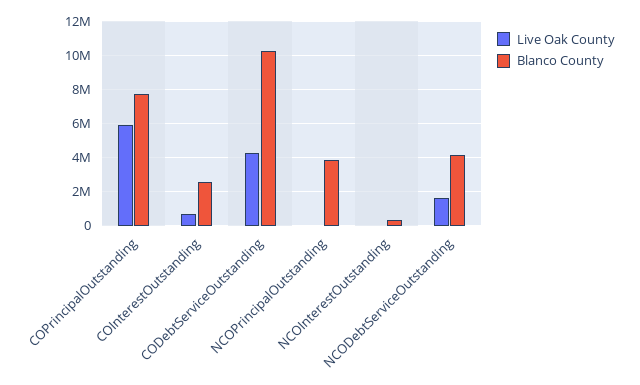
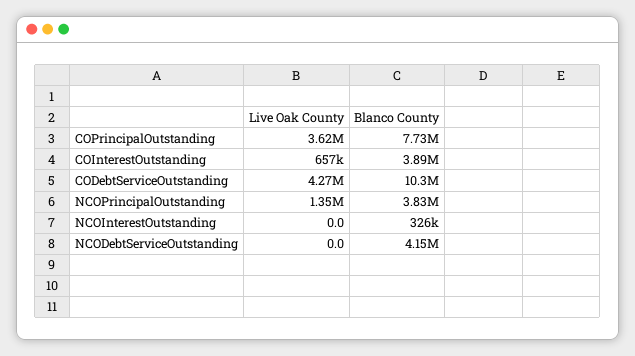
Live Oak County, COPrincipalOutstanding: 6000000 -> 3620000
Blanco County, COInterestOutstanding: 2500000 -> 3890000
Live Oak County, NCOPrincipalOutstanding: 0 -> 1350000
Live Oak County, NCODebtServiceOutstanding: 1500000 -> 0

